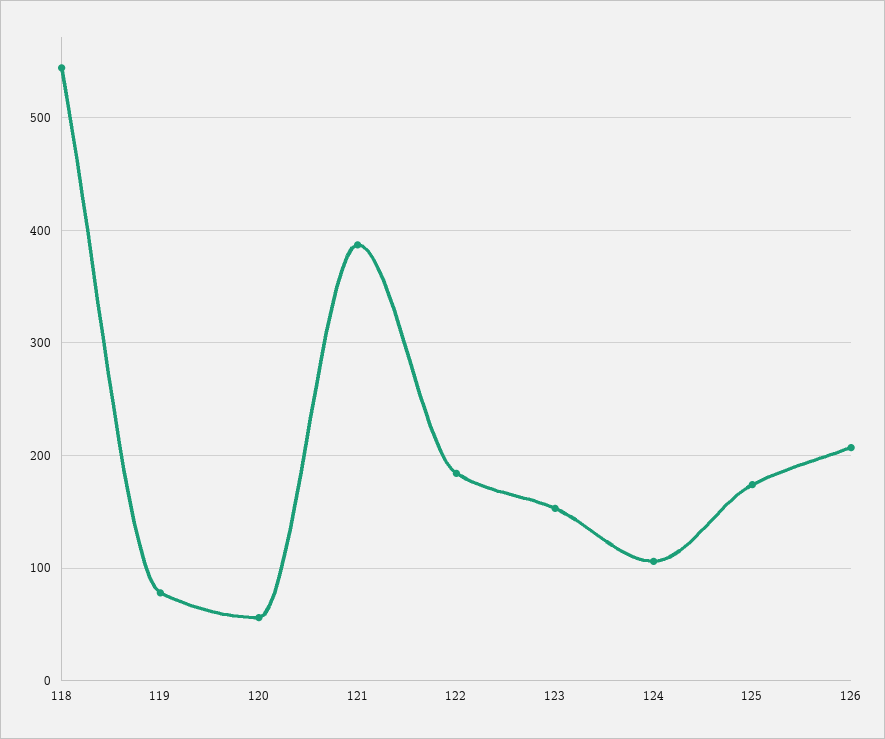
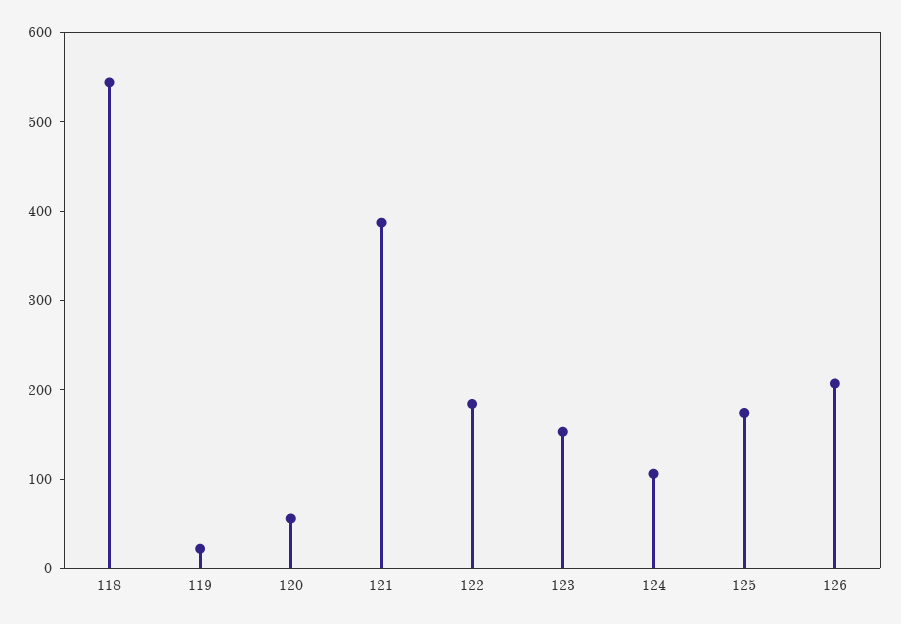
119: 80 -> 20

